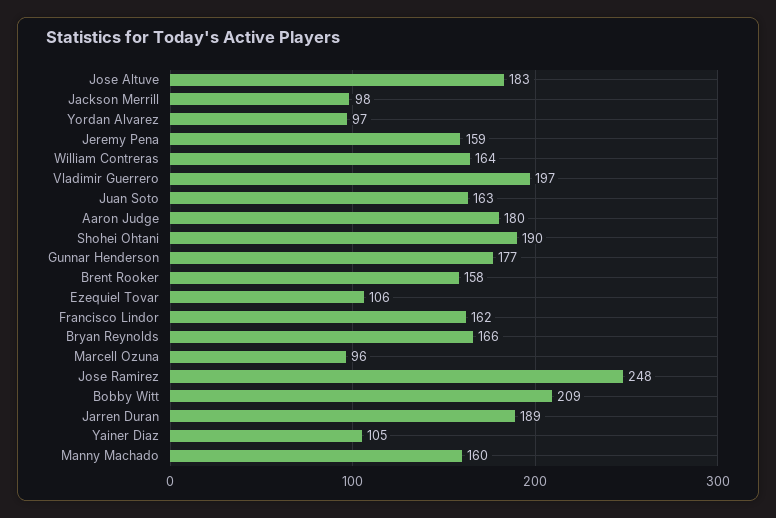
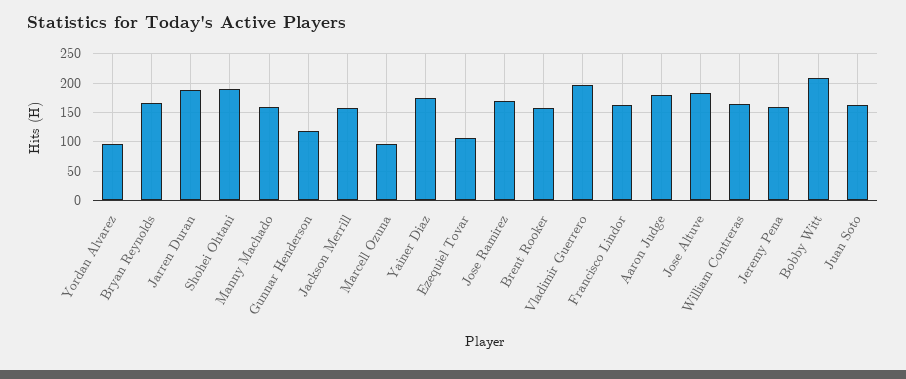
Jackson Merrill: 98 -> 150
Gunnar Henderson: 177 -> 125
Jose Ramirez: 248 -> 175
Yainer Diaz: 105 -> 175

